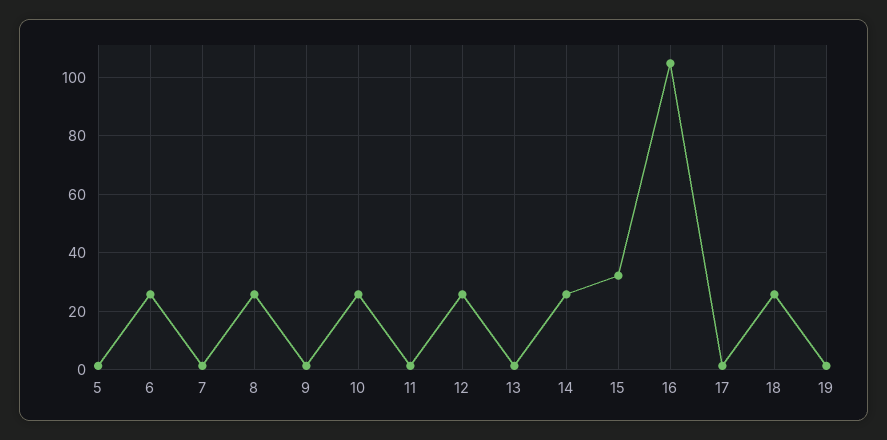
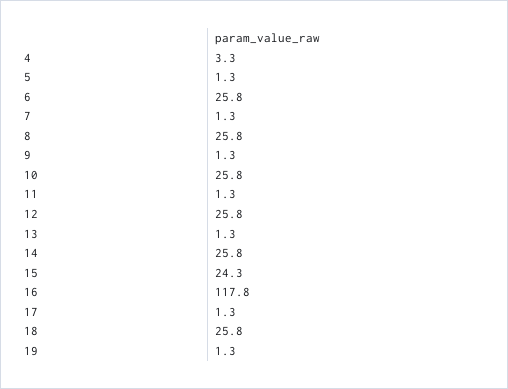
15: 32.5 -> 24.3
16: 105 -> 117.8
4: none -> 3.3

